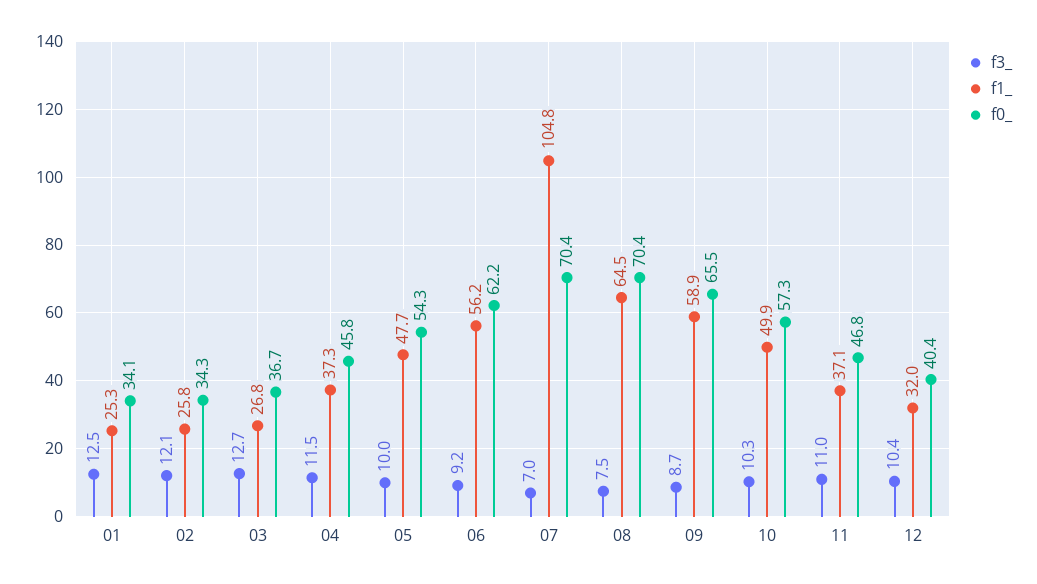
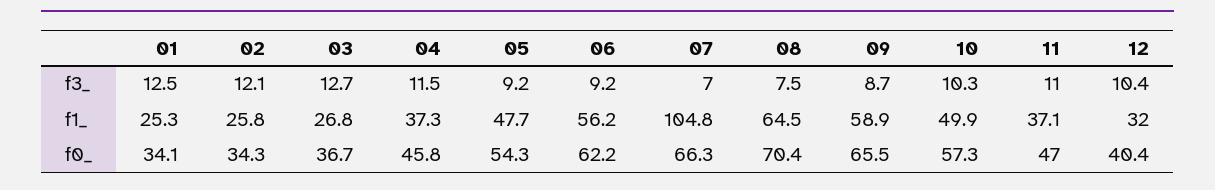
f3_, 05: 10 -> 9.2
f0_, 07: 70.4 -> 66.3
f0_, 11: 46.8 -> 47

